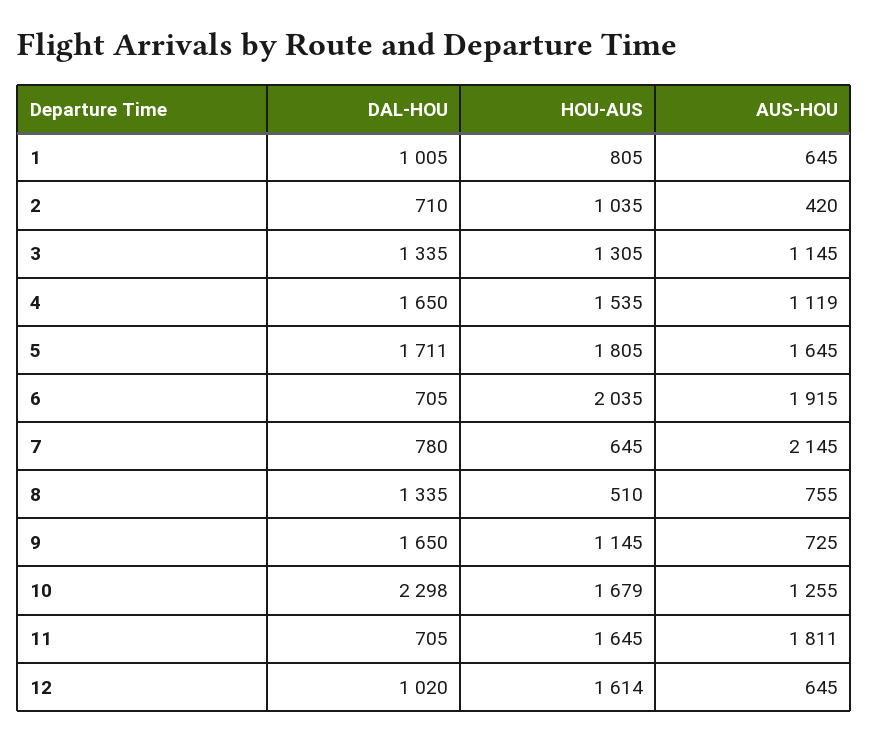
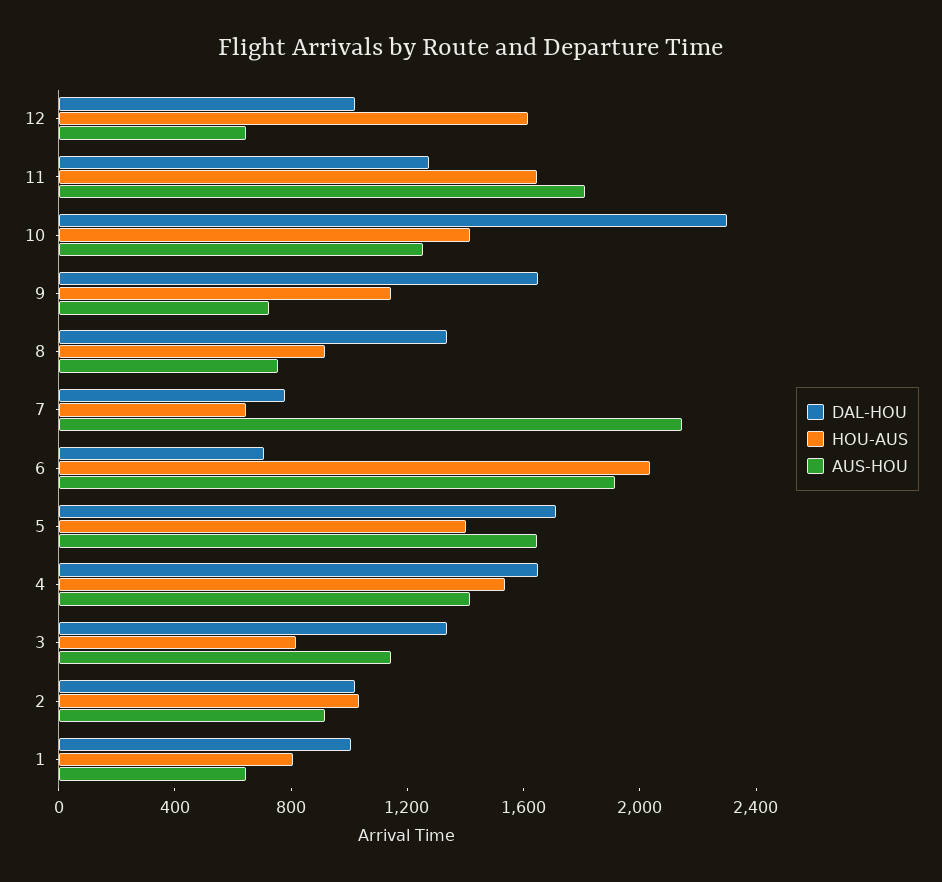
DAL-HOU, 2: 710 -> 1000
AUS-HOU, 2: 420 -> 900
HOU-AUS, 3: 1305 -> 800
AUS-HOU, 4: 1119 -> 1400
HOU-AUS, 5: 1805 -> 1400
HOU-AUS, 8: 510 -> 900
HOU-AUS, 10: 1679 -> 1400
DAL-HOU, 11: 705 -> 1300

